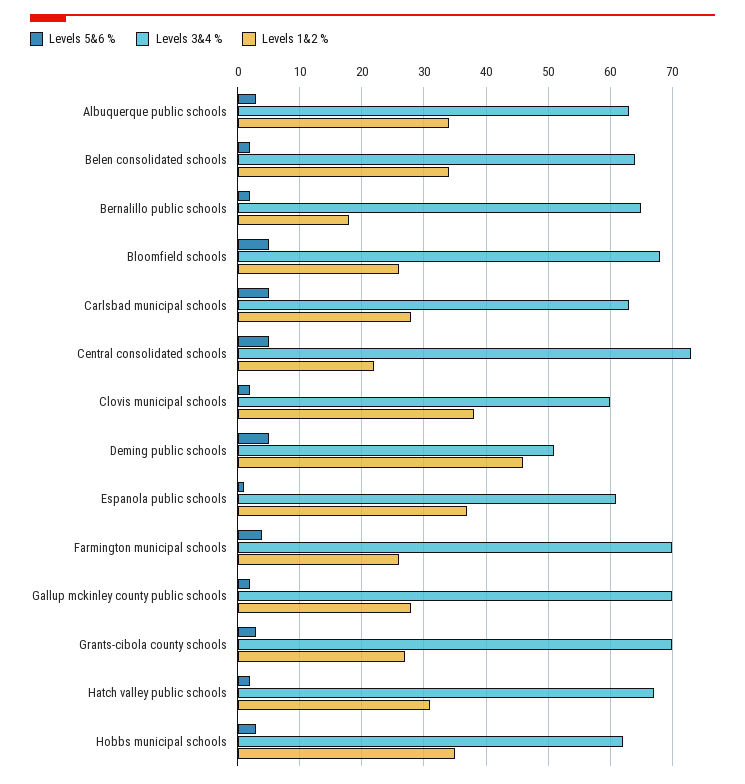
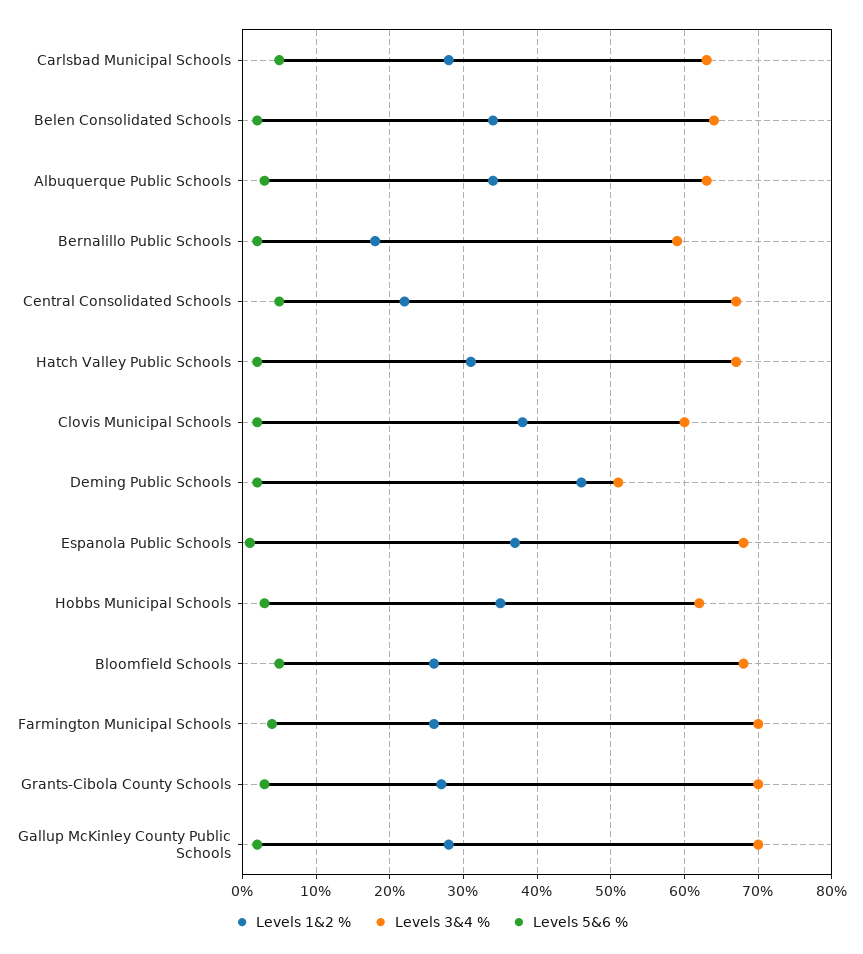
Levels 3&4 %, Bernalillo public schools: 65 -> 59
Levels 3&4 %, Central consolidated schools: 73 -> 67
Levels 5&6 %, Deming public schools: 5 -> 2
Levels 3&4 %, Espanola public schools: 61 -> 68

